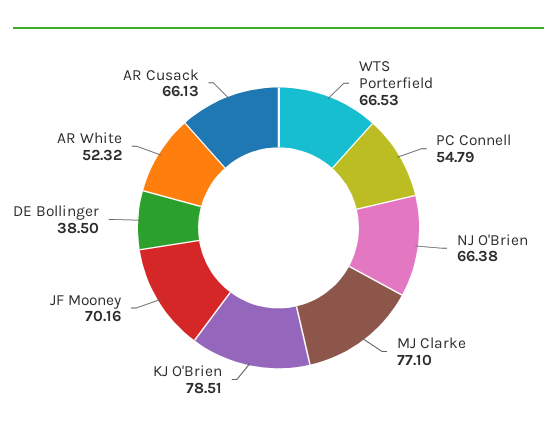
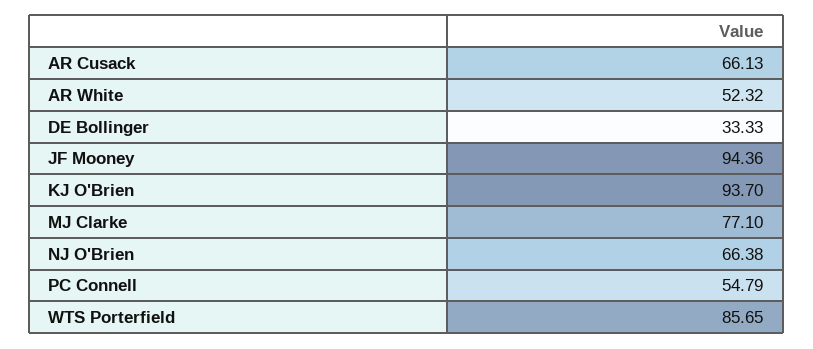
WTS Porterfield: 66.53 -> 85.65
KJ O'Brien: 78.51 -> 93.7
JF Mooney: 70.16 -> 94.36
DE Bollinger: 38.5 -> 33.33

